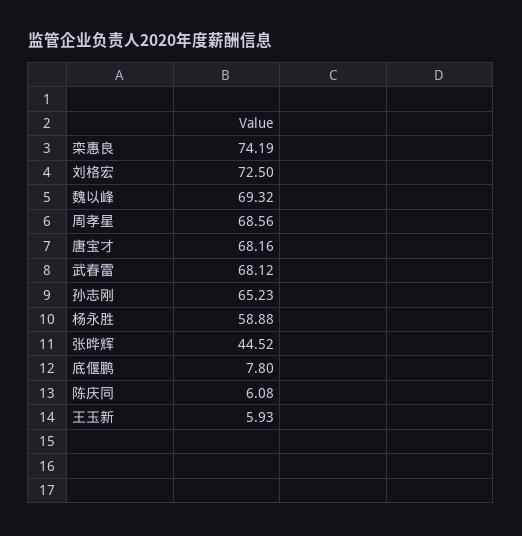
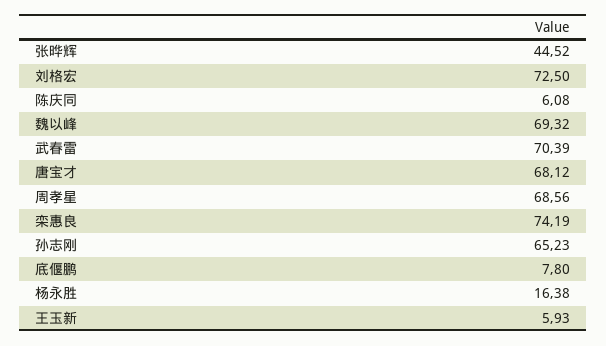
唐宝才: 68.16 -> 68.12
武春雷: 68.12 -> 70.39
杨永胜: 58.88 -> 16.38

